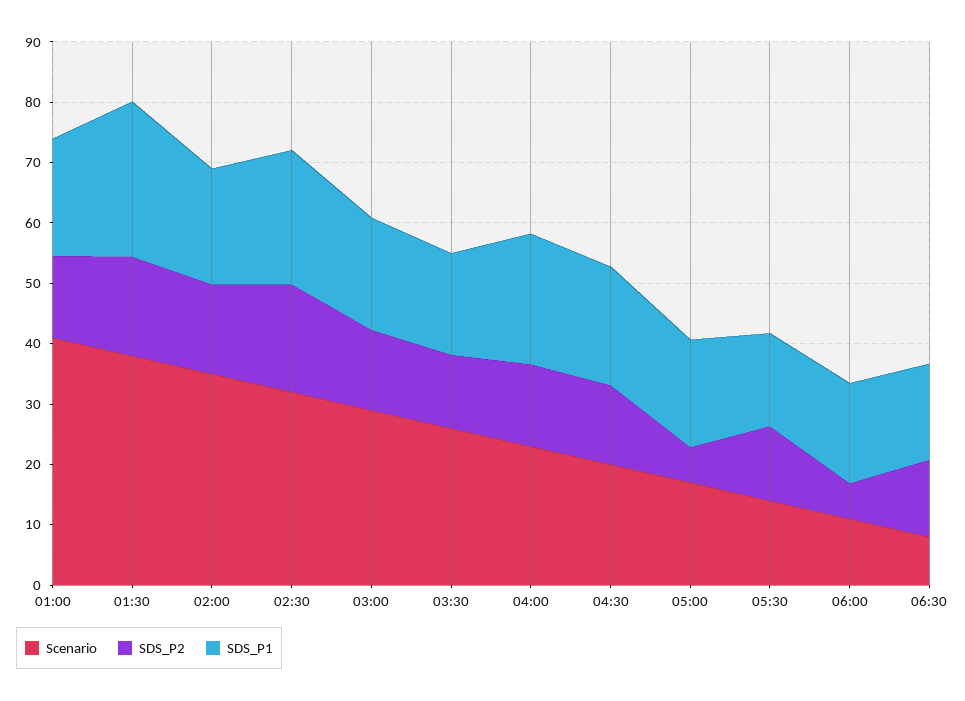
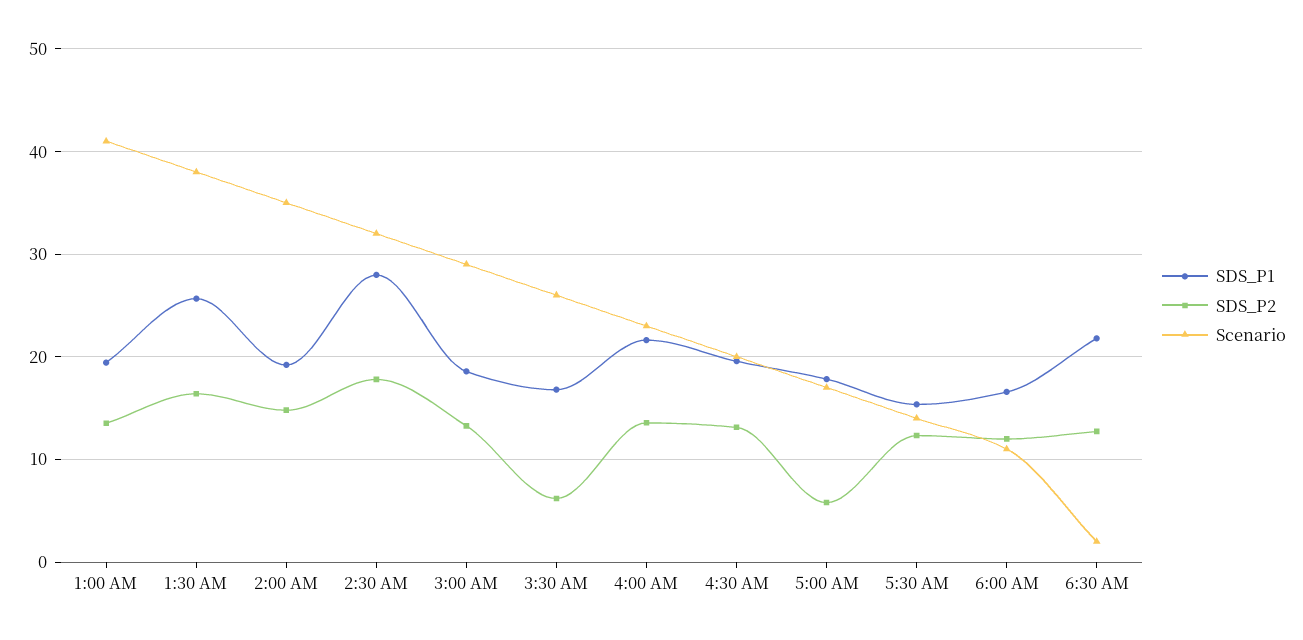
SDS_P1, 02:30: 22 -> 28
SDS_P2, 03:30: 12 -> 6
SDS_P2, 06:00: 6 -> 12
Scenario, 06:30: 8 -> 2
SDS_P1, 06:30: 16 -> 22

